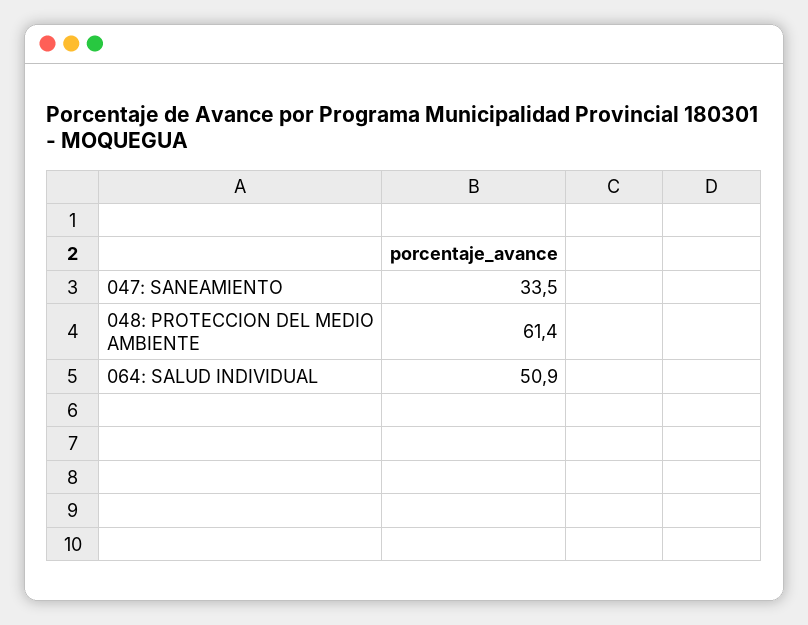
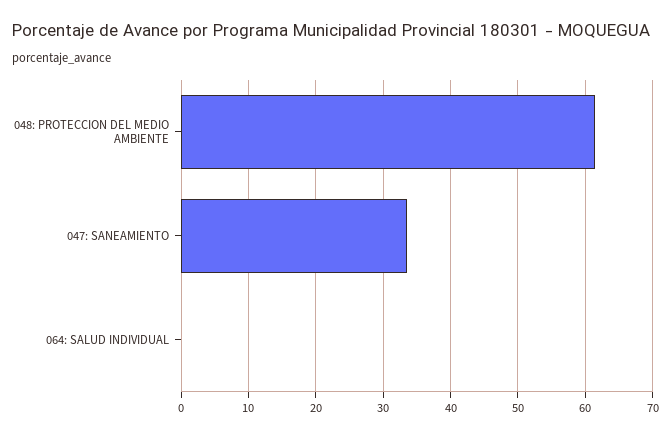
064: SALUD INDIVIDUAL: 50.9 -> 0

